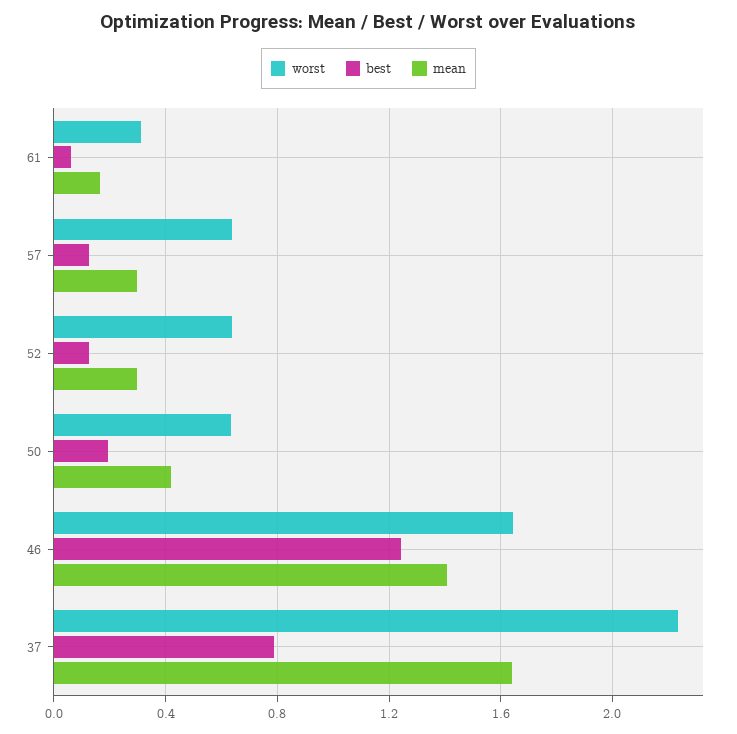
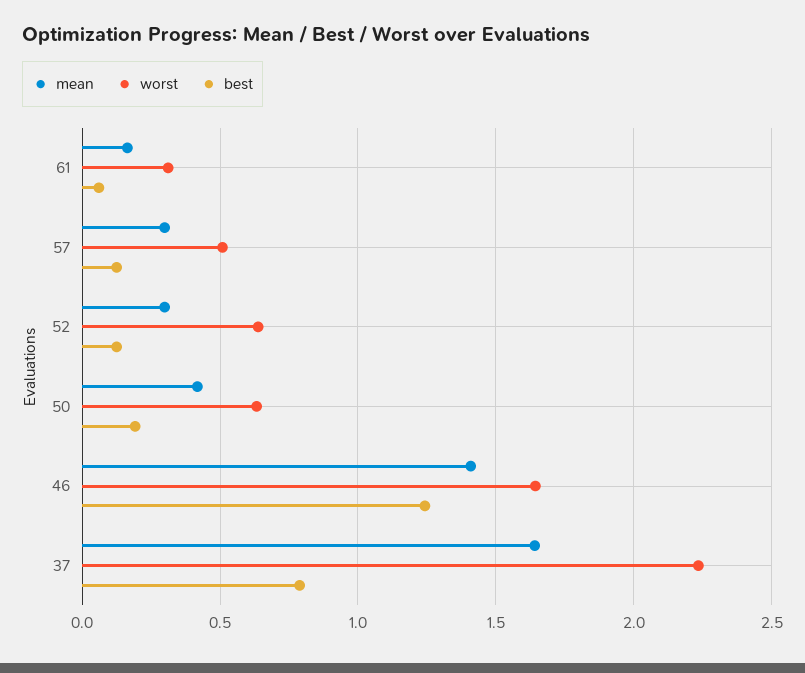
worst, 57: 0.65 -> 0.5

